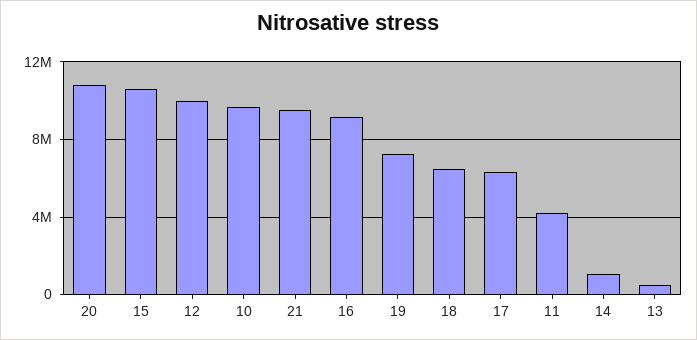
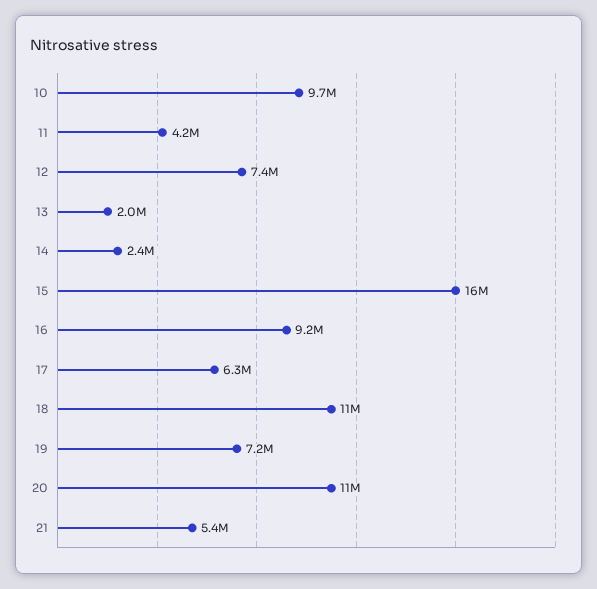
15: 10500000 -> 16000000
12: 10000000 -> 7400000
21: 9500000 -> 5400000
18: 6500000 -> 11000000
14: 1000000 -> 2400000
13: 500000 -> 2000000

